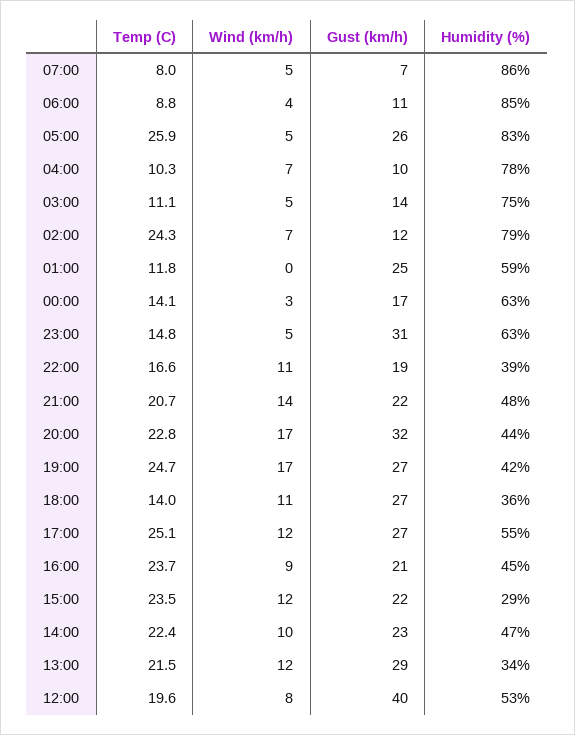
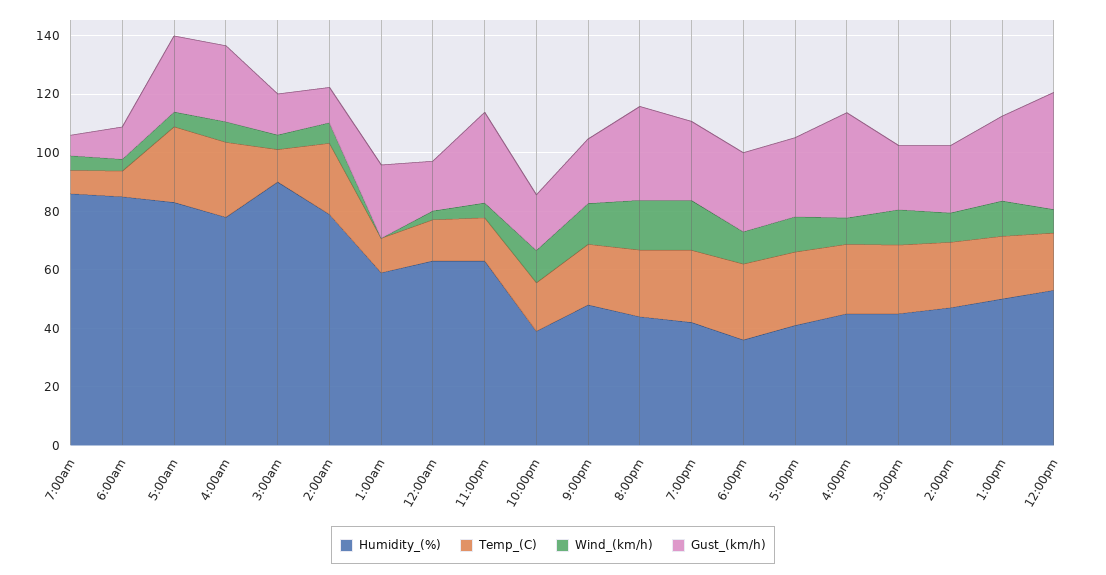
Temp (C), 04:00: 10.3 -> 25
Gust (km/h), 04:00: 10 -> 25
Humidity (%), 03:00: 75 -> 90
Temp (C), 18:00: 14 -> 25
Humidity (%), 17:00: 55 -> 40
Gust (km/h), 16:00: 21 -> 35
Humidity (%), 15:00: 29 -> 45
Humidity (%), 13:00: 34 -> 50

